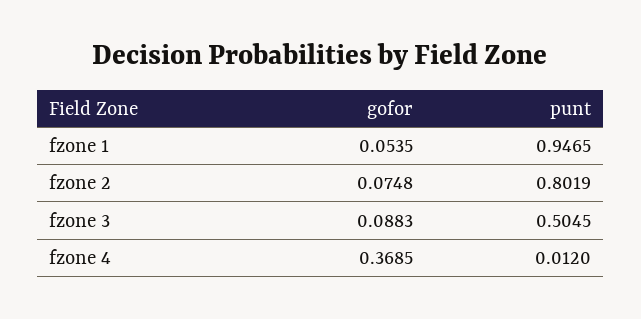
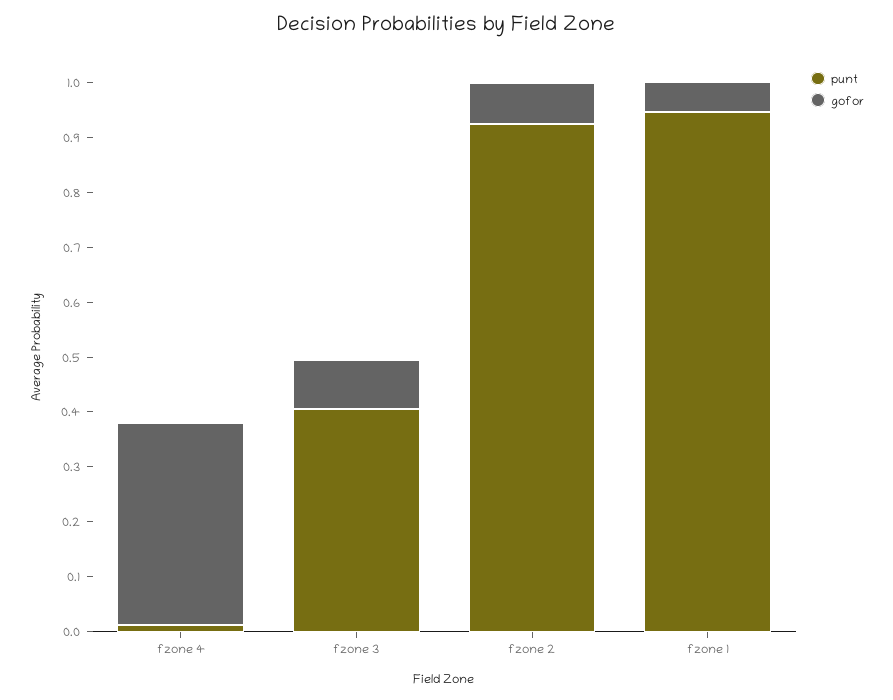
punt, fzone 2: 0.8019 -> 0.92
punt, fzone 3: 0.5045 -> 0.4

